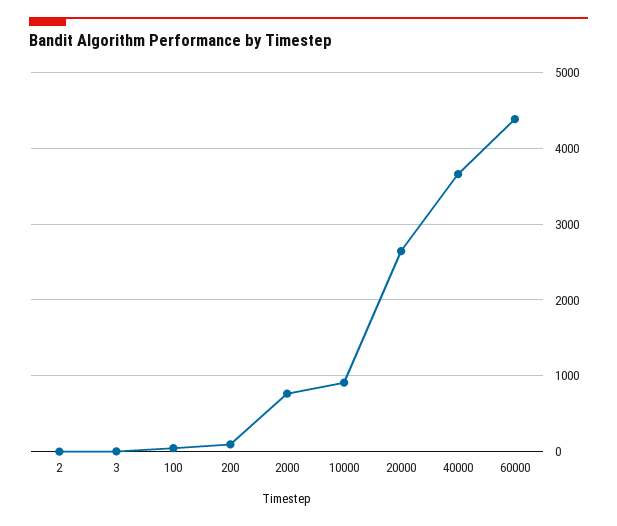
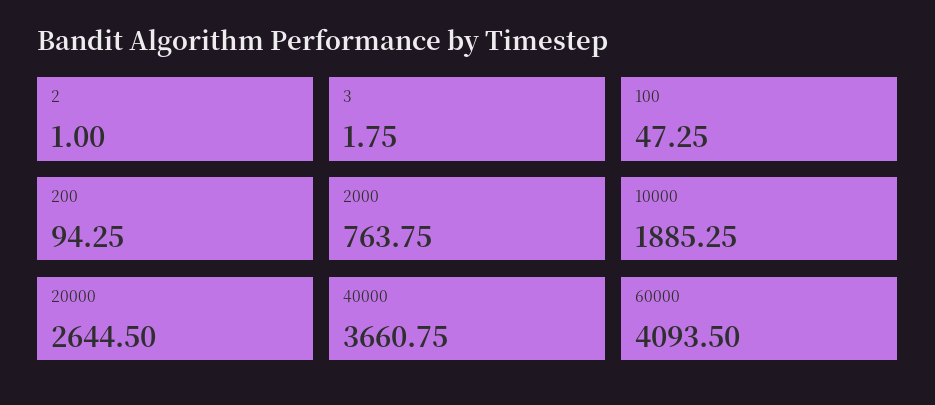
10000: 900 -> 1885.25
60000: 4400 -> 4093.5

